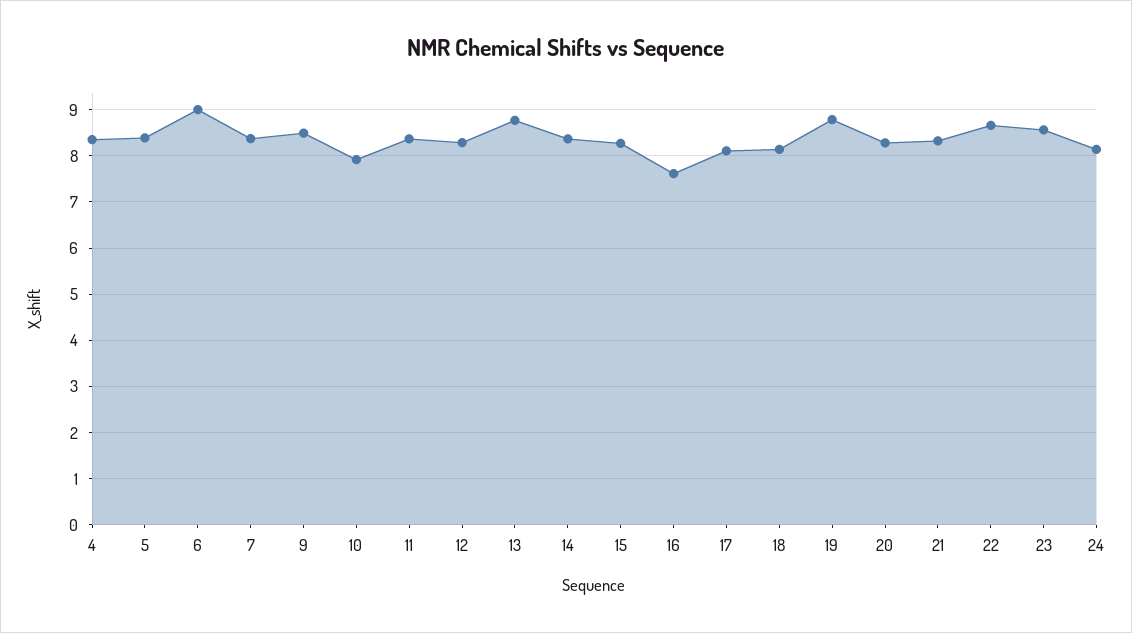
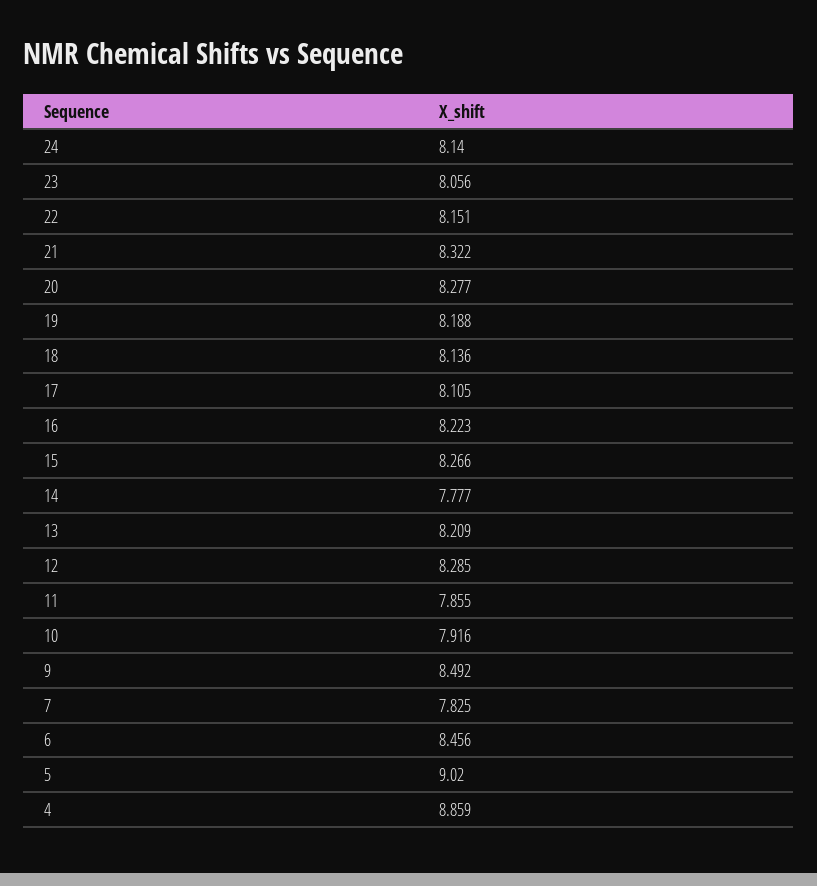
4: 8.4 -> 8.859
5: 8.4 -> 9.02
6: 9 -> 8.456
7: 8.4 -> 7.825
11: 8.4 -> 7.855
13: 8.8 -> 8.209
14: 8.4 -> 7.777
16: 7.6 -> 8.223
19: 8.8 -> 8.188
22: 8.6 -> 8.151
23: 8.6 -> 8.056

